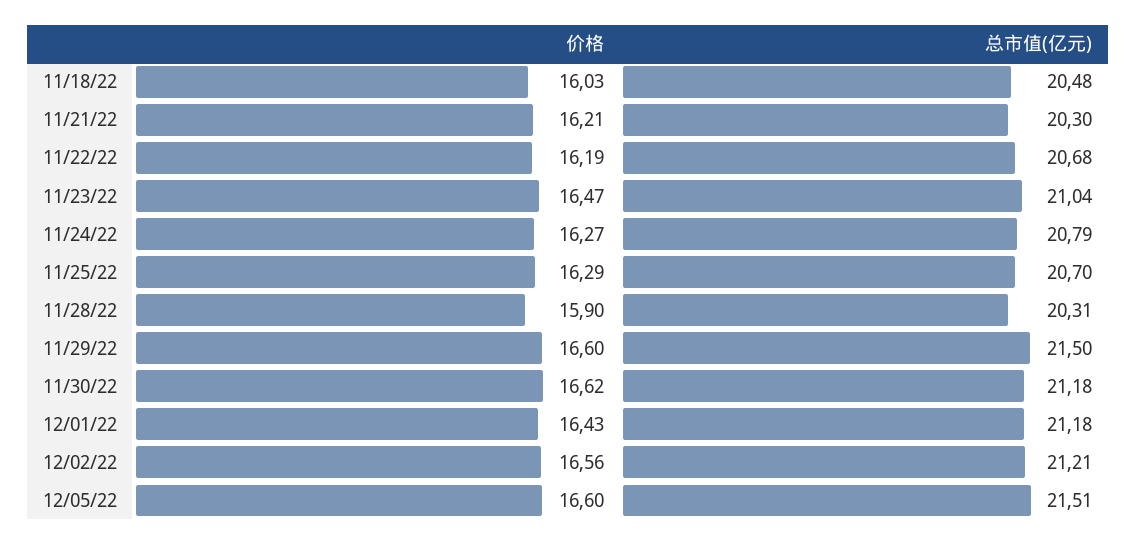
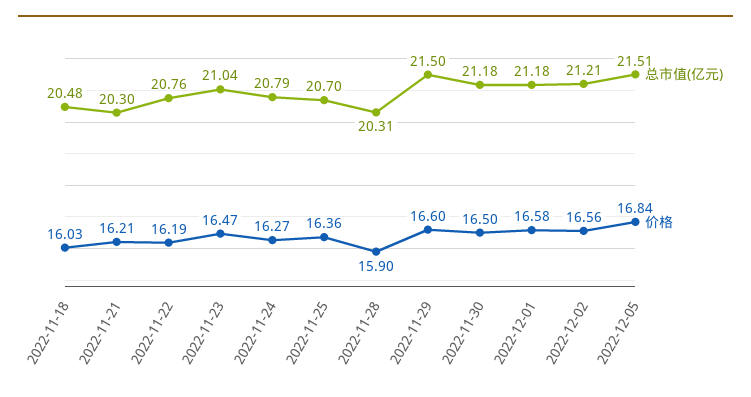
总市值(亿元), 11/22/22: 20.68 -> 20.76
价格, 11/25/22: 16.29 -> 16.36
价格, 11/30/22: 16.62 -> 16.5
价格, 12/01/22: 16.43 -> 16.58
价格, 12/05/22: 16.6 -> 16.84

